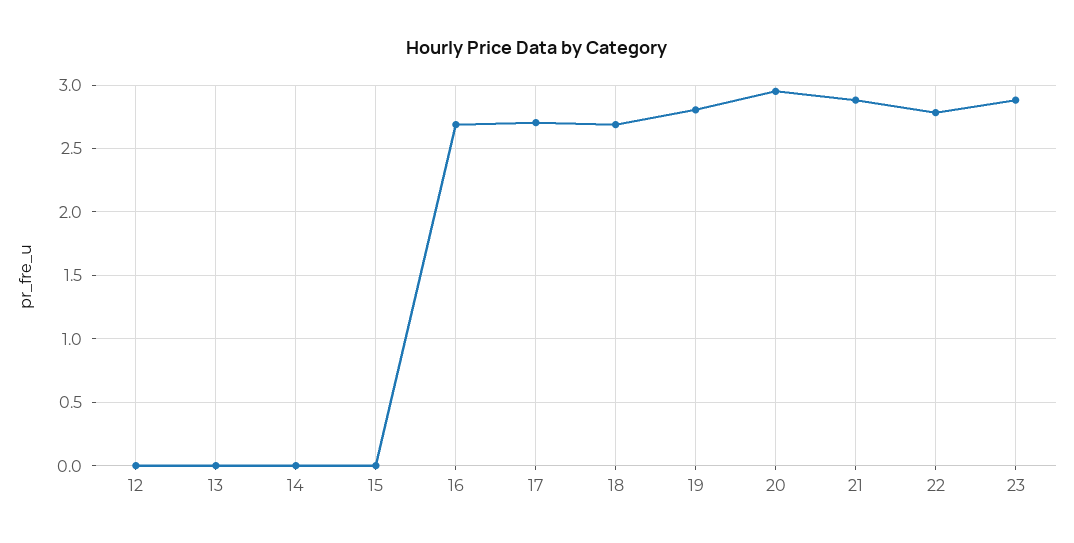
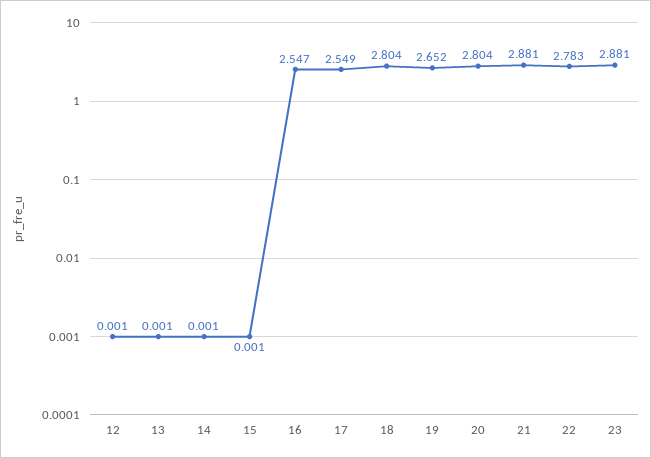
16: 2.7 -> 2.547
17: 2.7 -> 2.549
18: 2.7 -> 2.804
19: 2.8 -> 2.652
20: 2.95 -> 2.804

